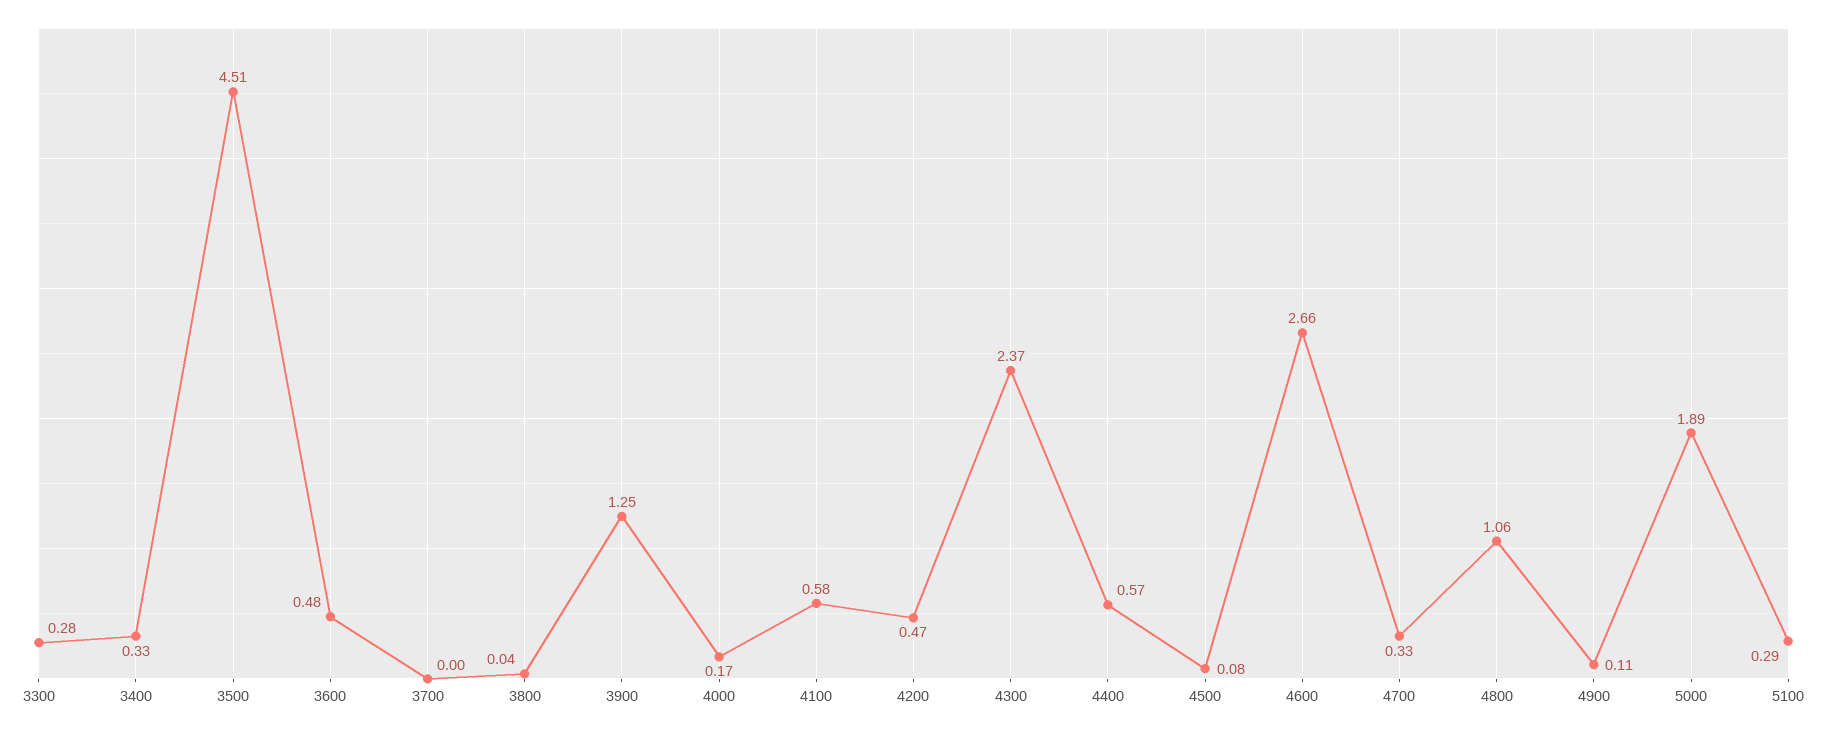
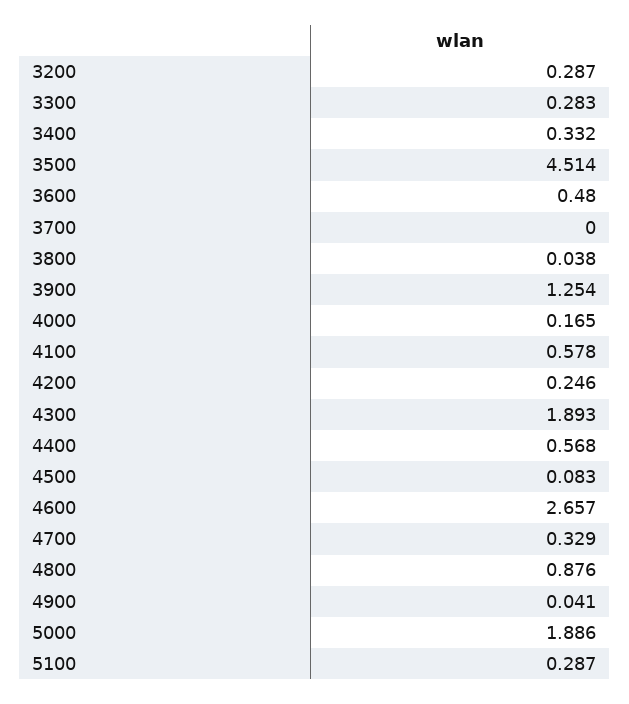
4200: 0.47 -> 0.246
4300: 2.37 -> 1.893
4800: 1.06 -> 0.876
4900: 0.11 -> 0.041
3200: none -> 0.287

